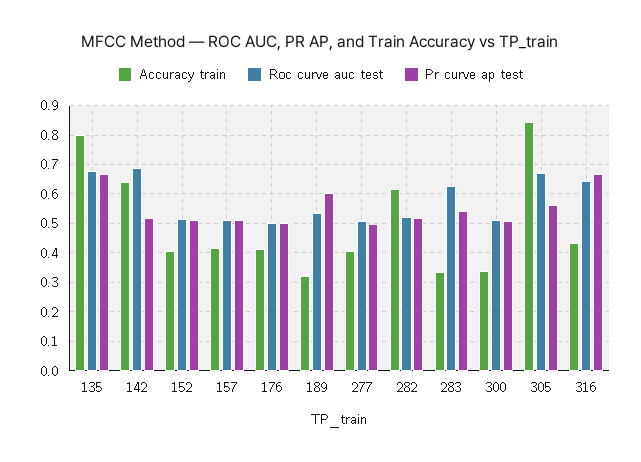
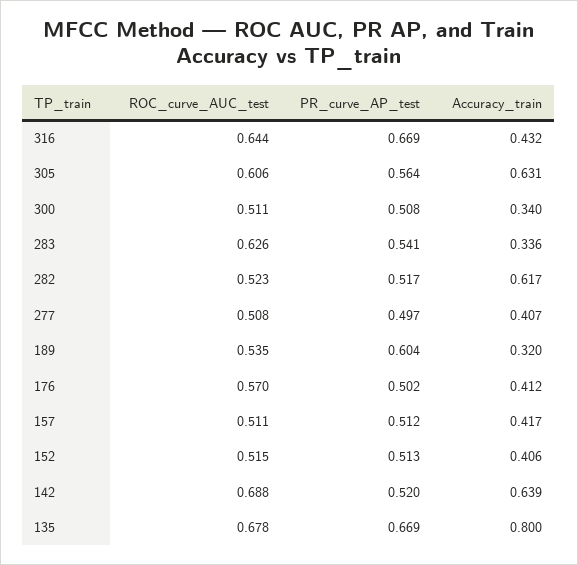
Roc curve auc test, 176: 0.5 -> 0.57
Accuracy train, 305: 0.85 -> 0.631
Roc curve auc test, 305: 0.675 -> 0.606

